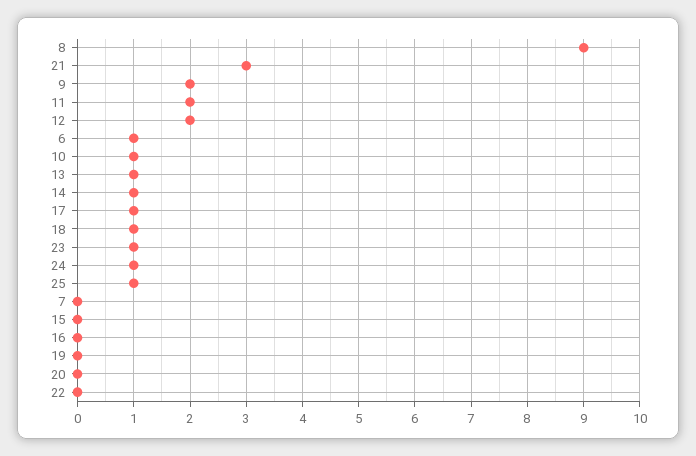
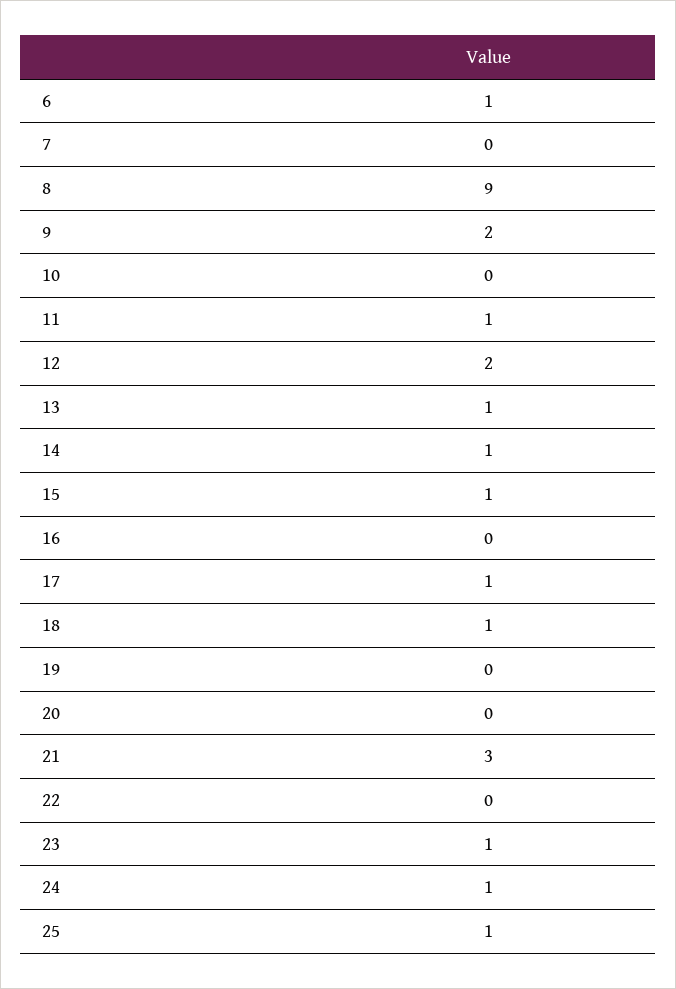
11: 2 -> 1
10: 1 -> 0
15: 0 -> 1

